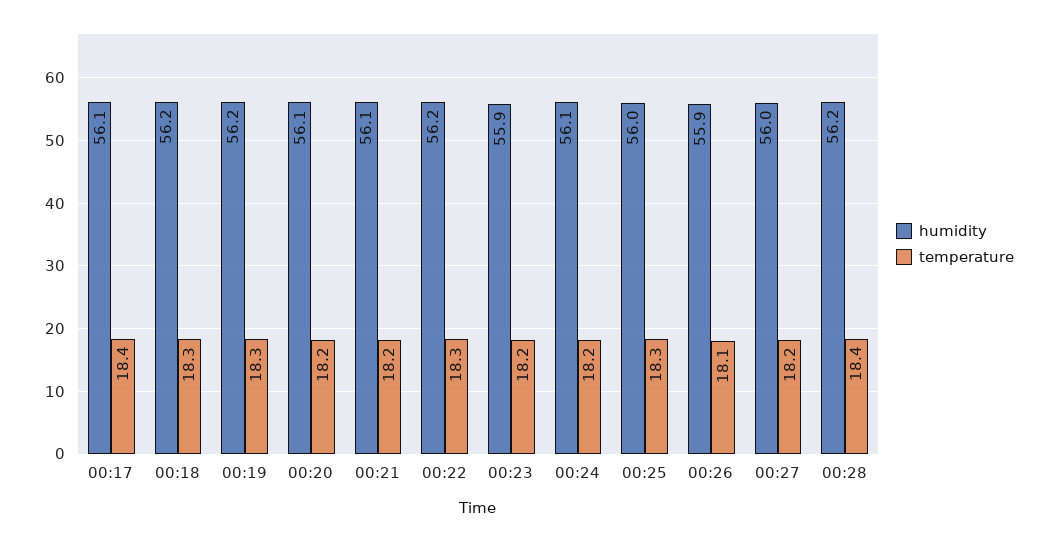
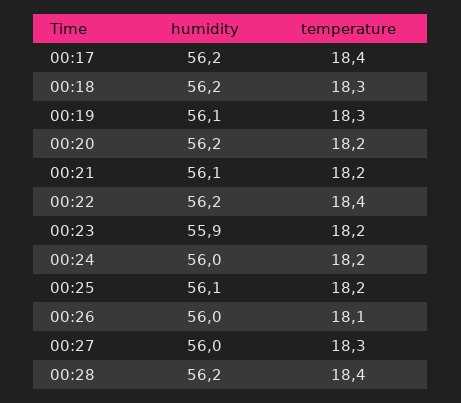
humidity, 00:17: 56.1 -> 56.2
humidity, 00:19: 56.2 -> 56.1
humidity, 00:20: 56.1 -> 56.2
temperature, 00:22: 18.3 -> 18.4
humidity, 00:24: 56.1 -> 56
humidity, 00:25: 56 -> 56.1
temperature, 00:25: 18.3 -> 18.2
humidity, 00:26: 55.9 -> 56
temperature, 00:27: 18.2 -> 18.3

